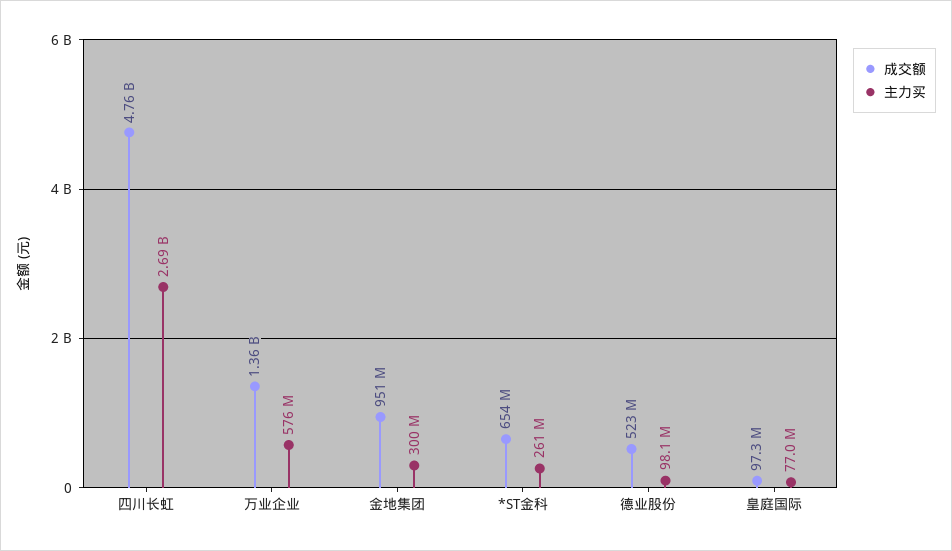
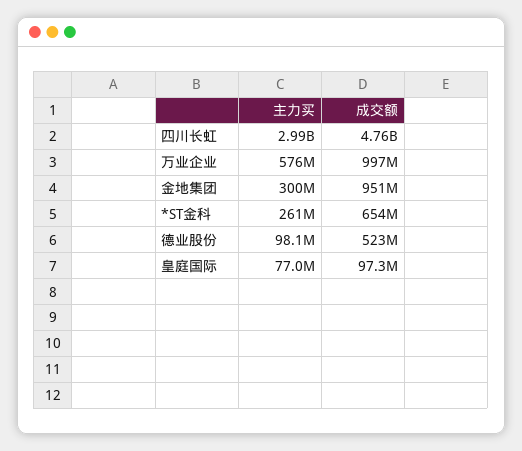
主力买, 四川长虹: 2690000000 -> 2990000000
成交额, 万业企业: 1360000000 -> 997000000

